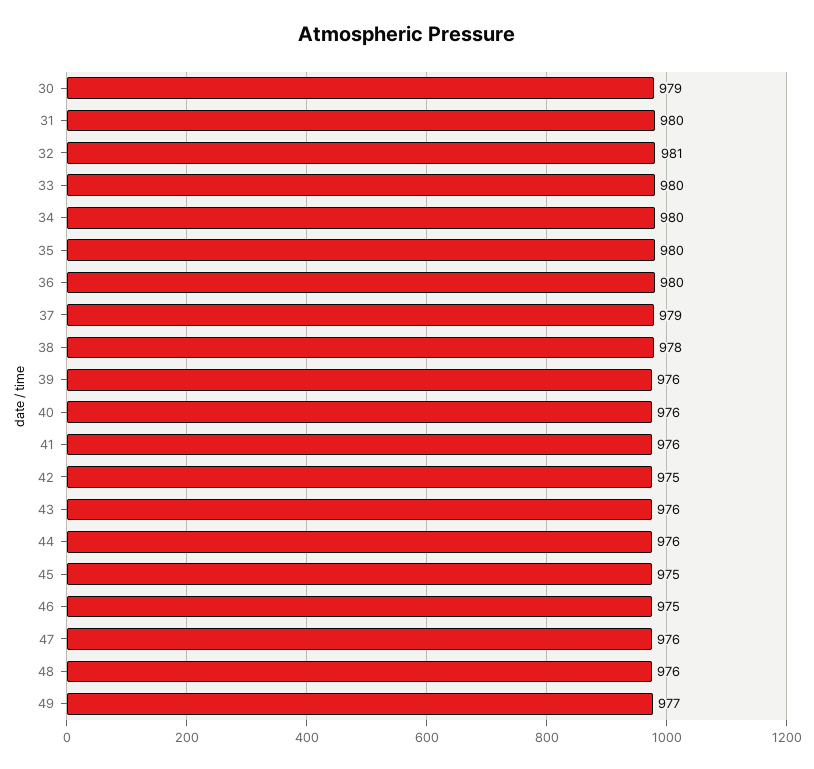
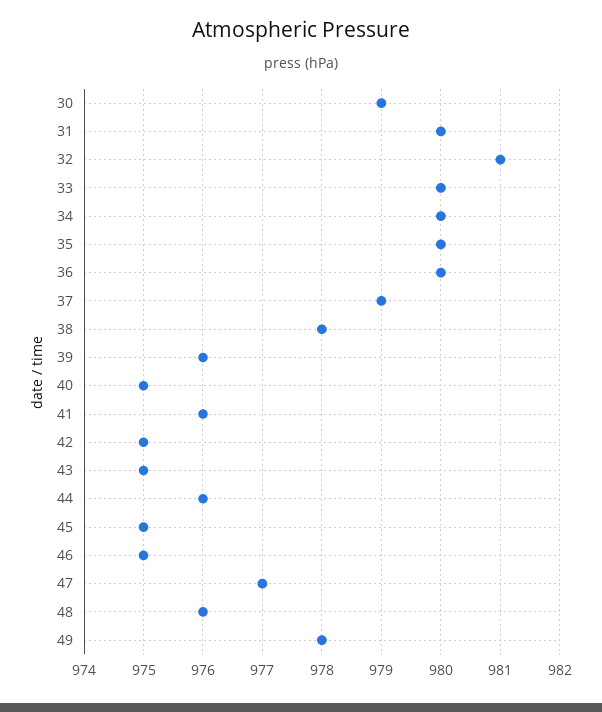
40: 976 -> 975
43: 976 -> 975
47: 976 -> 977
49: 977 -> 978

